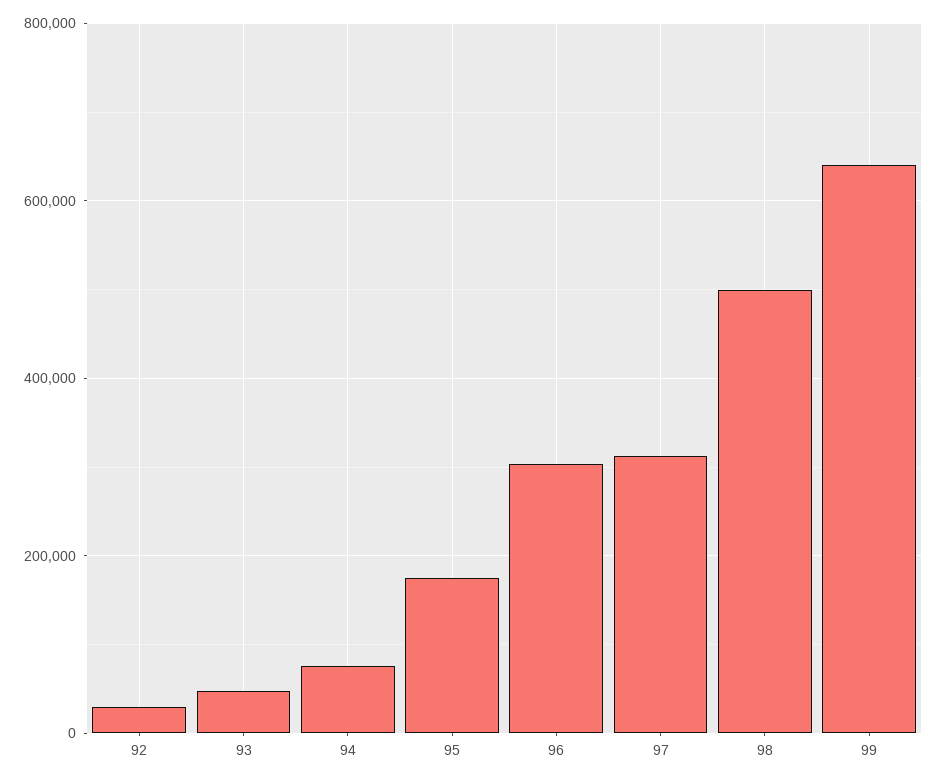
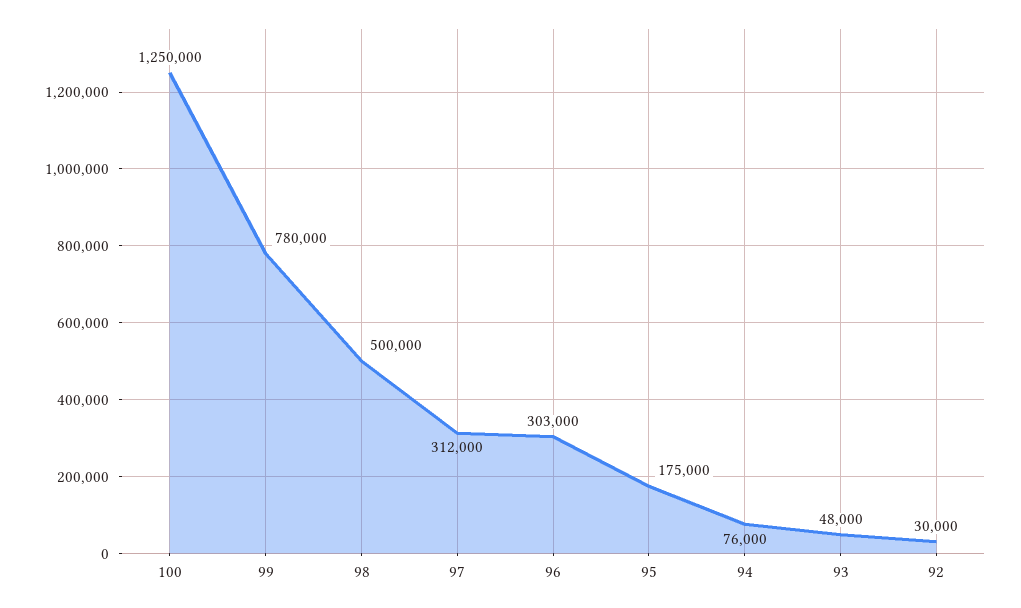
99: 640000 -> 780000
100: none -> 1250000

